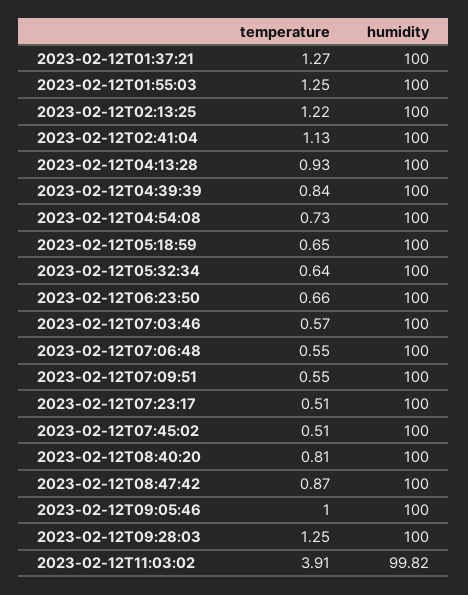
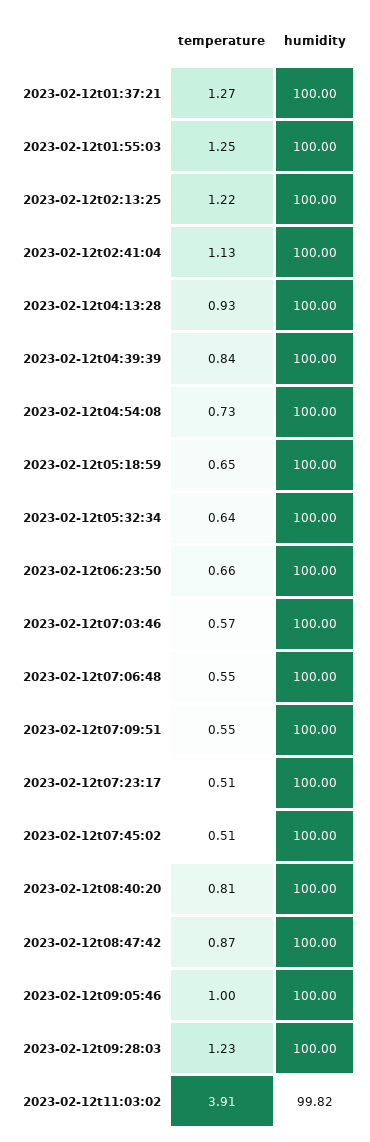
temperature, 2023-02-12T09:28:03: 1.25 -> 1.23

